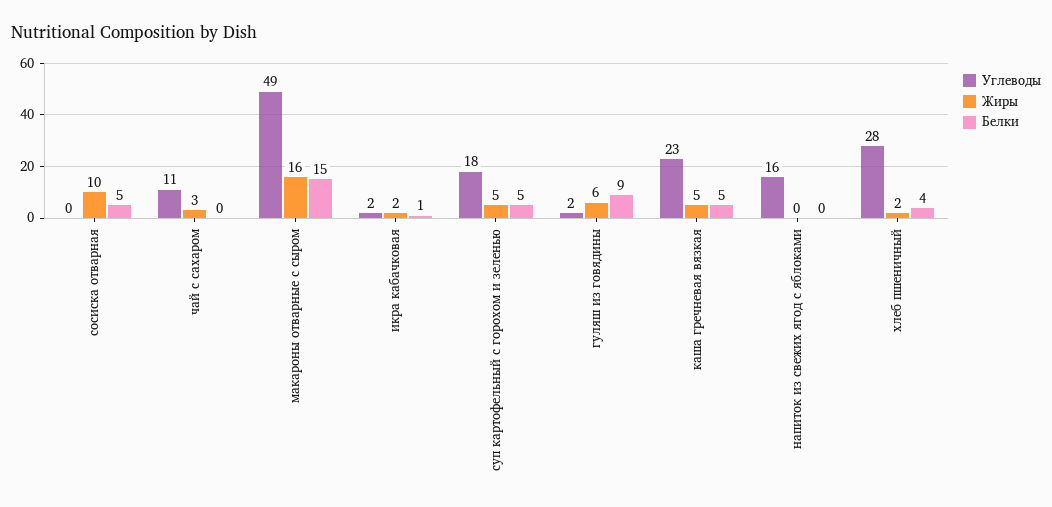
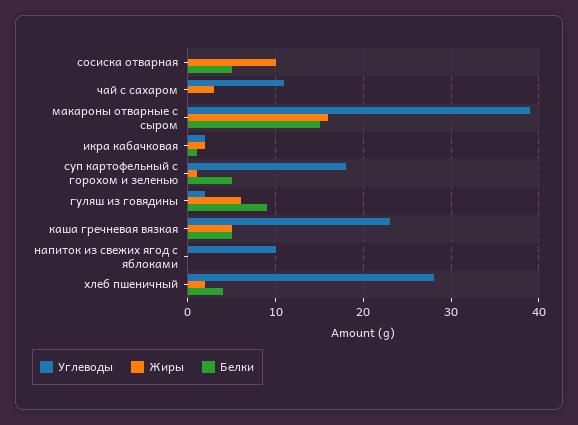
Углеводы, макароны отварные с сыром: 49 -> 39
Жиры, суп картофельный с горохом и зеленью: 5 -> 1
Углеводы, напиток из свежих ягод с яблоками: 16 -> 10

